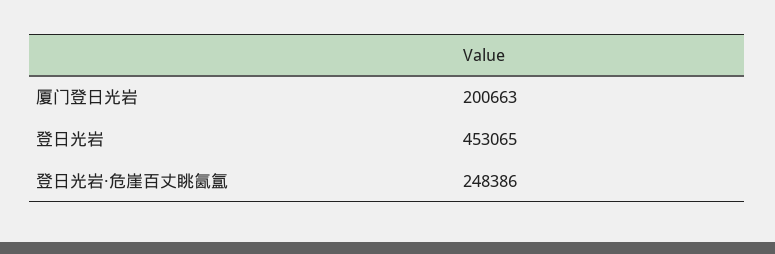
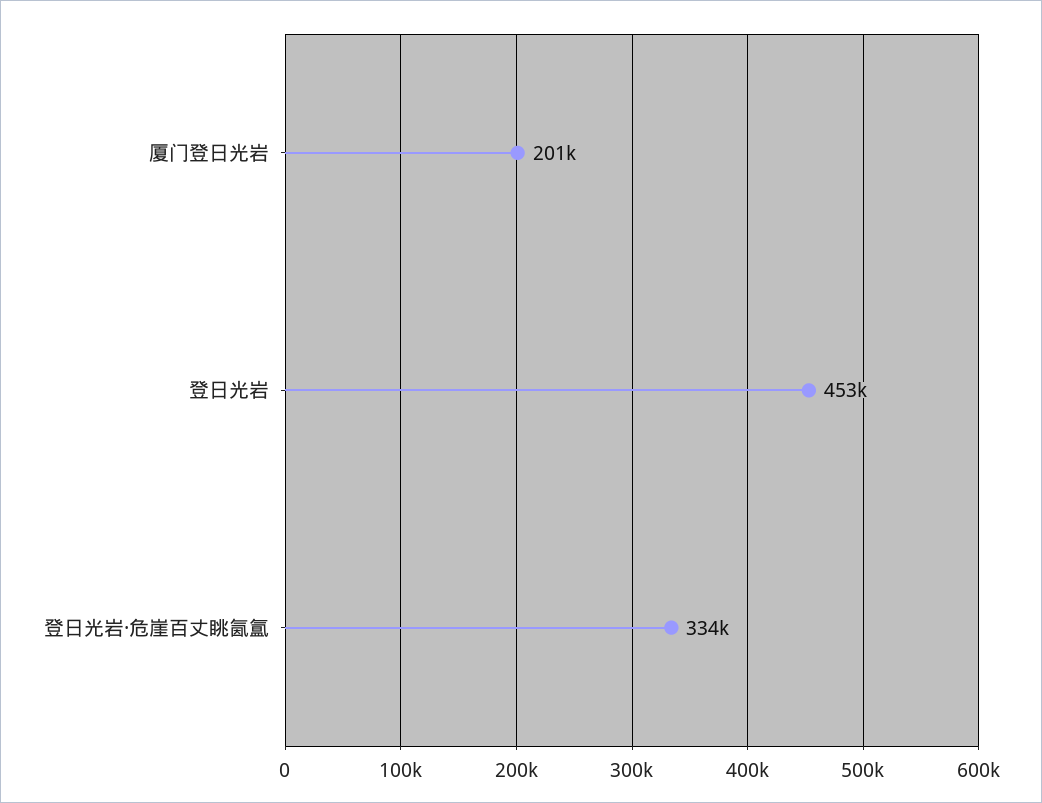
登日光岩·危崖百丈眺氤氲: 248386 -> 334000

